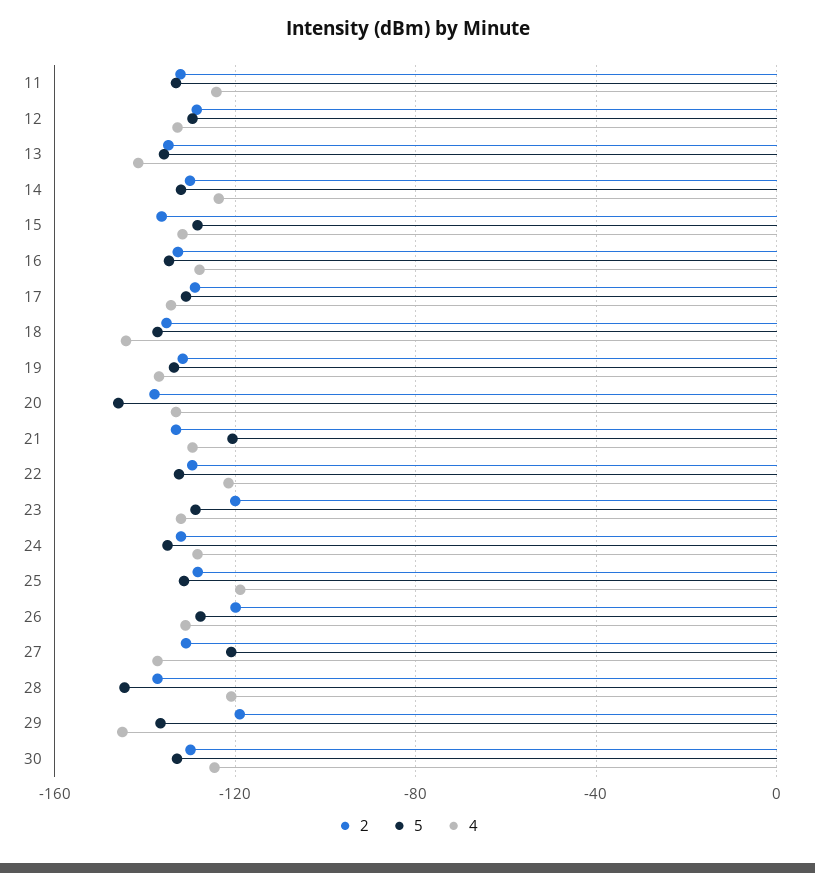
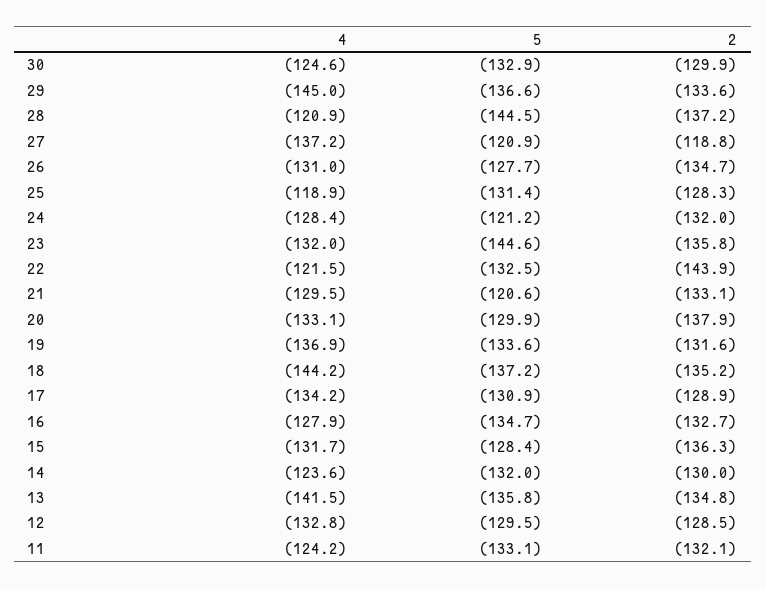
5, 20: -145 -> -129.9
2, 22: -130 -> -143.9
2, 23: -120 -> -135.8
5, 23: -130 -> -144.6
5, 24: -135 -> -121.2
2, 26: -120 -> -134.7
2, 27: -130 -> -118.8
2, 29: -120 -> -133.6

